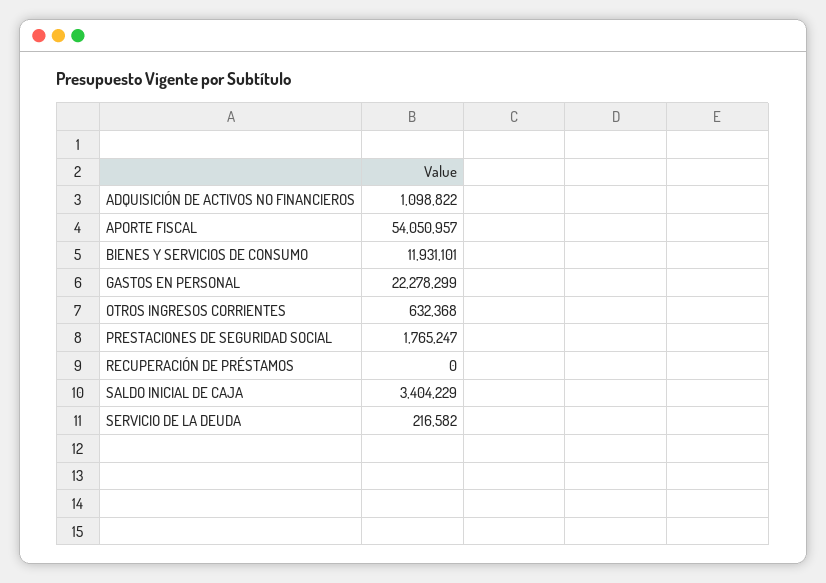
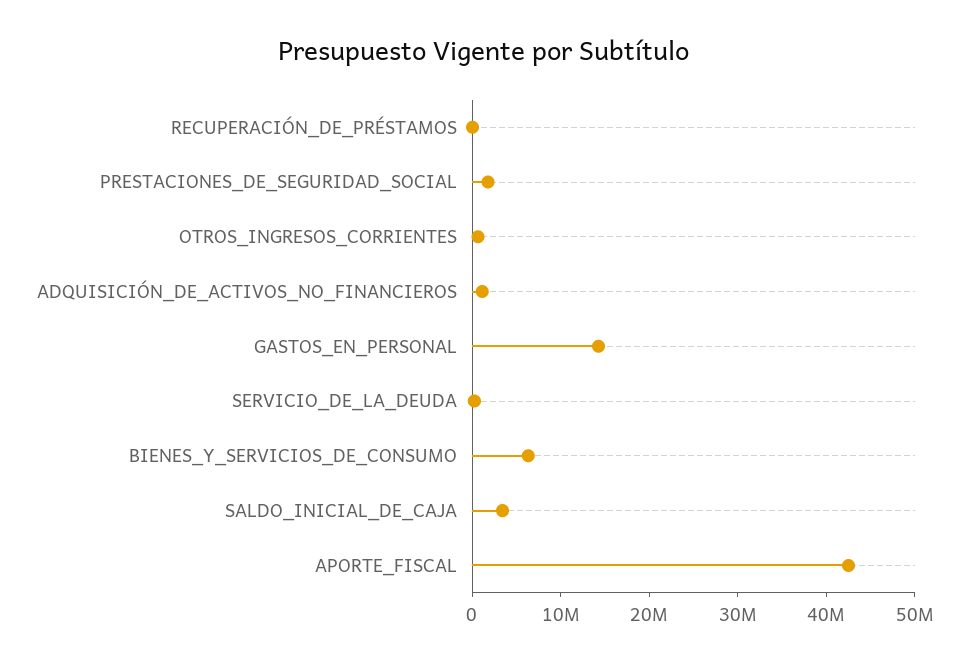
APORTE FISCAL: 54050957 -> 42000000
BIENES Y SERVICIOS DE CONSUMO: 11931101 -> 6000000
GASTOS EN PERSONAL: 22278299 -> 14000000

